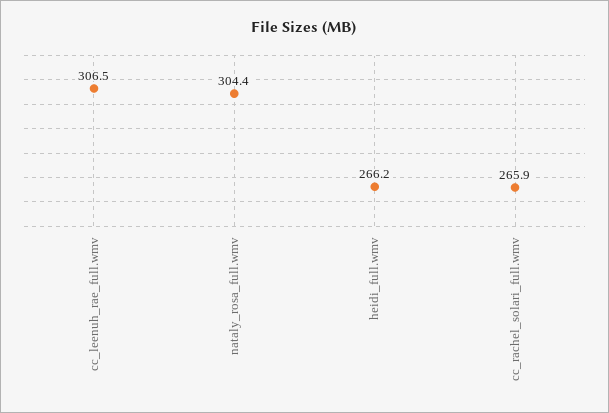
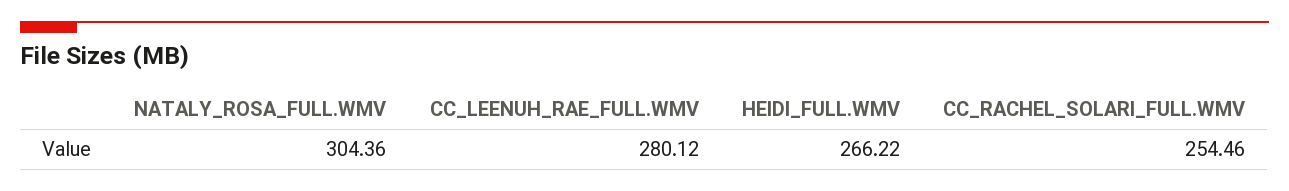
cc_leenuh_rae_full.wmv: 306.5 -> 280.12
cc_rachel_solari_full.wmv: 265.9 -> 254.46

